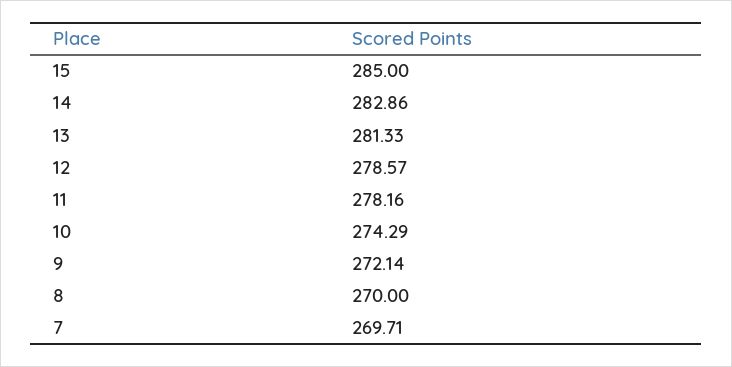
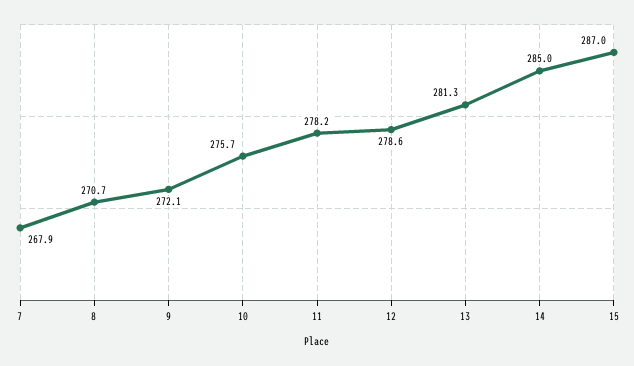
15: 285 -> 287
14: 282.86 -> 285
10: 274.29 -> 275.7
8: 270 -> 270.7
7: 269.71 -> 267.9

